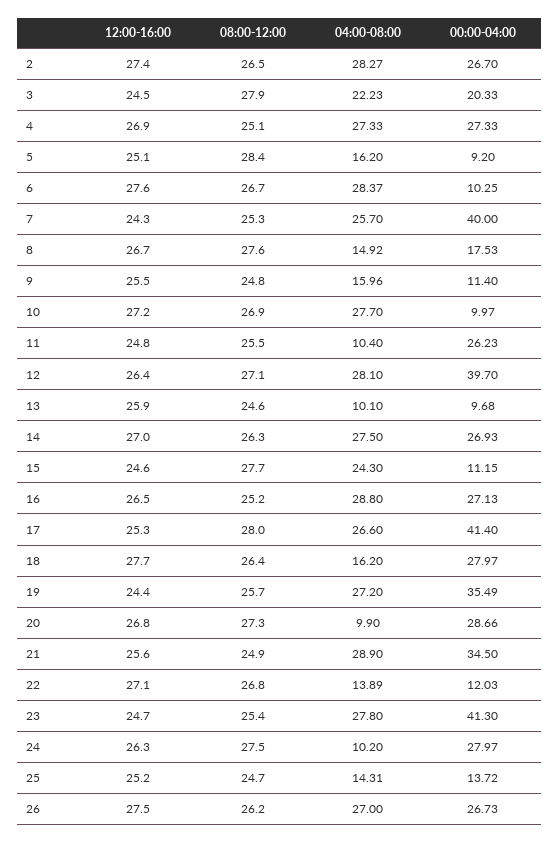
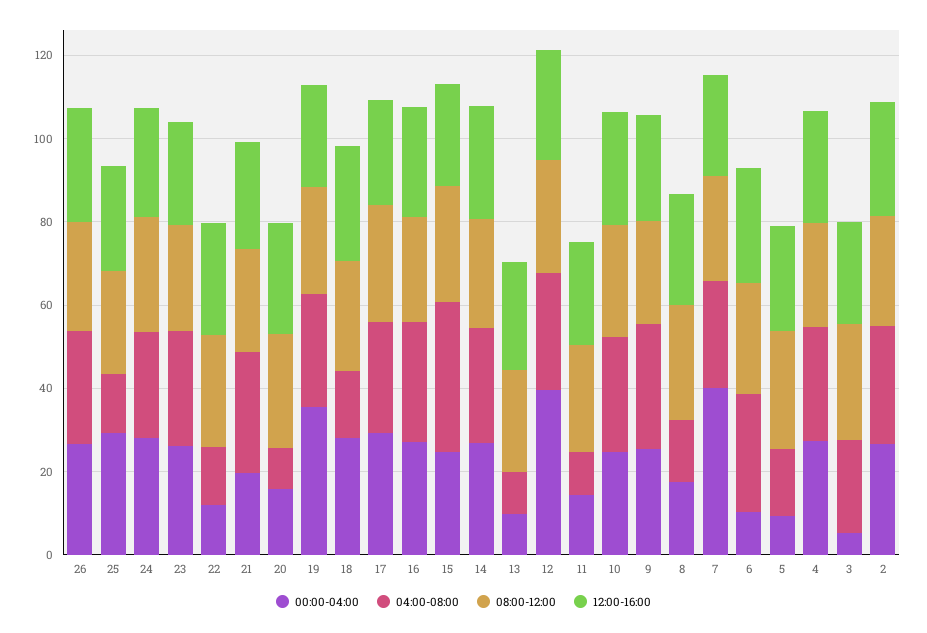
00:00-04:00, 3: 20.33 -> 5
04:00-08:00, 9: 15.96 -> 30
00:00-04:00, 9: 11.4 -> 25
00:00-04:00, 10: 9.97 -> 25
00:00-04:00, 11: 26.23 -> 15
04:00-08:00, 15: 24.3 -> 35
00:00-04:00, 15: 11.15 -> 25
00:00-04:00, 17: 41.4 -> 30
00:00-04:00, 20: 28.66 -> 15
00:00-04:00, 21: 34.5 -> 20
00:00-04:00, 23: 41.3 -> 25
04:00-08:00, 24: 10.2 -> 25
00:00-04:00, 25: 13.72 -> 30

